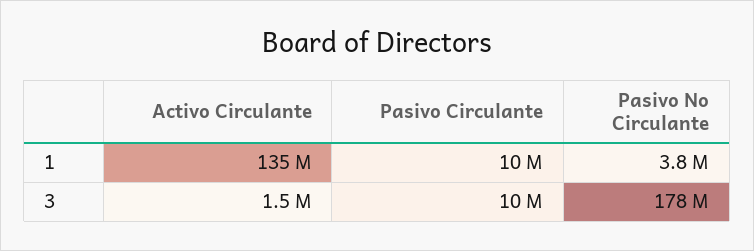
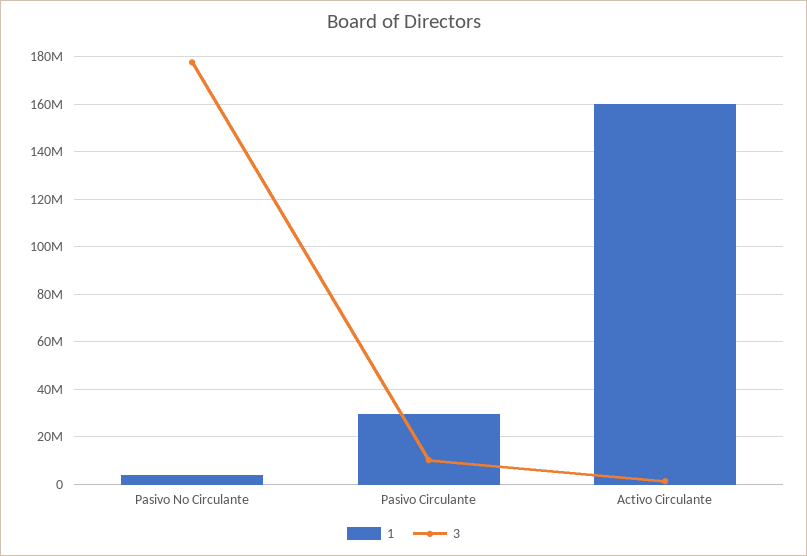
1, Activo Circulante: 135000000 -> 160000000
1, Pasivo Circulante: 10000000 -> 30000000

